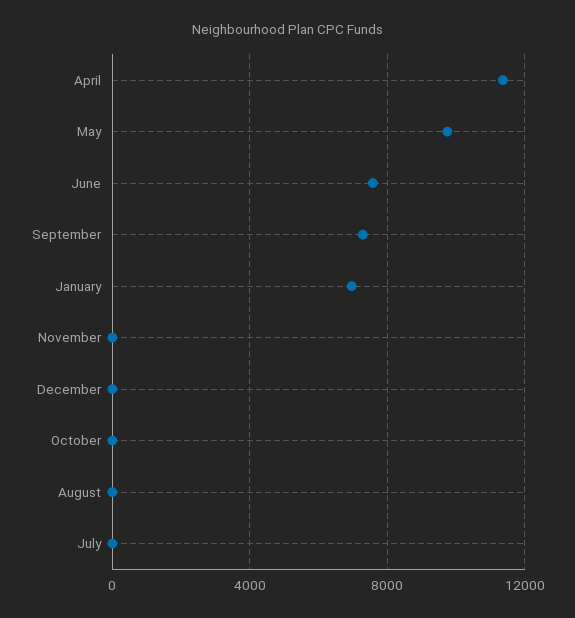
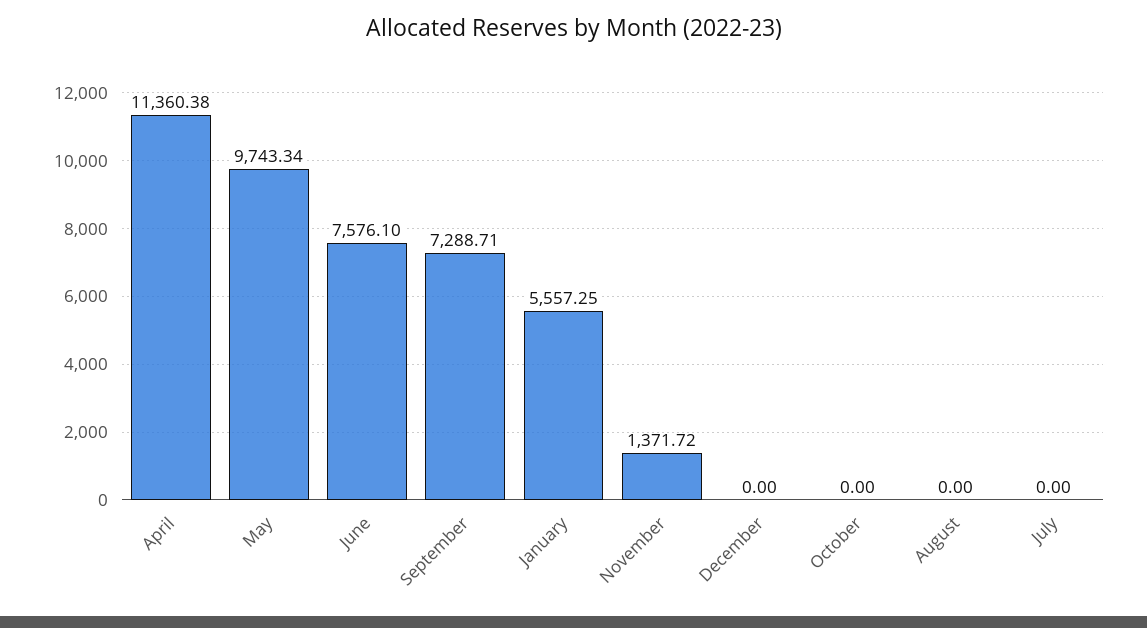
January: 7000 -> 5557.25
November: 0 -> 1371.72

